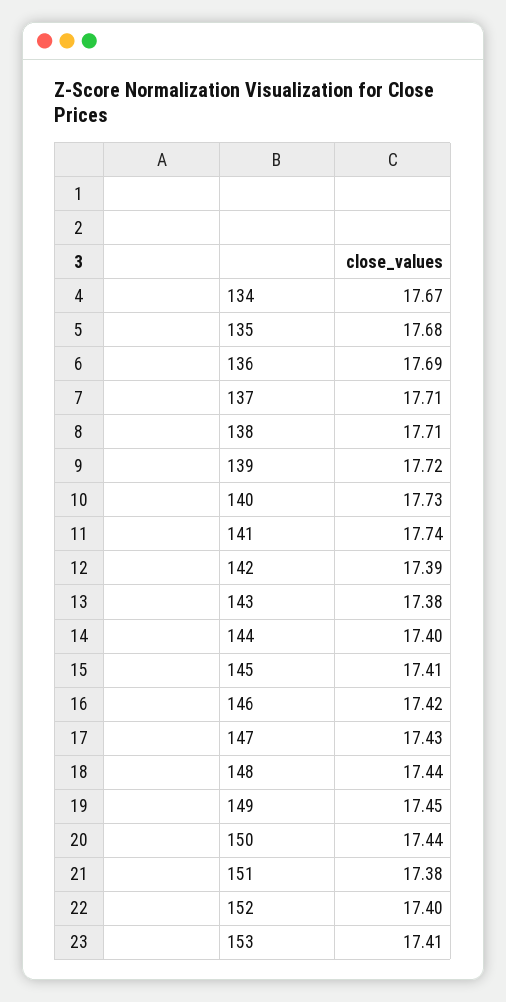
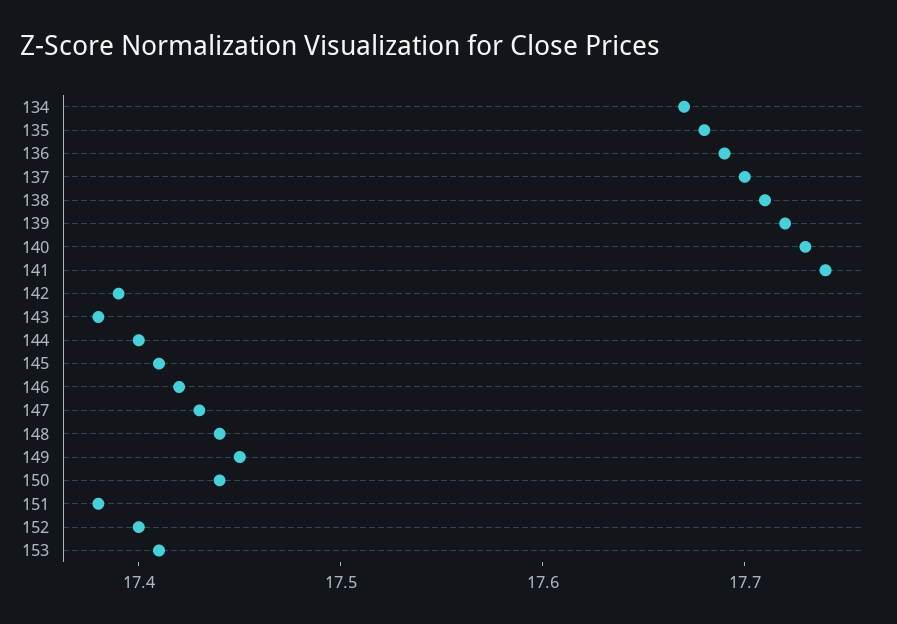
137: 17.71 -> 17.7

